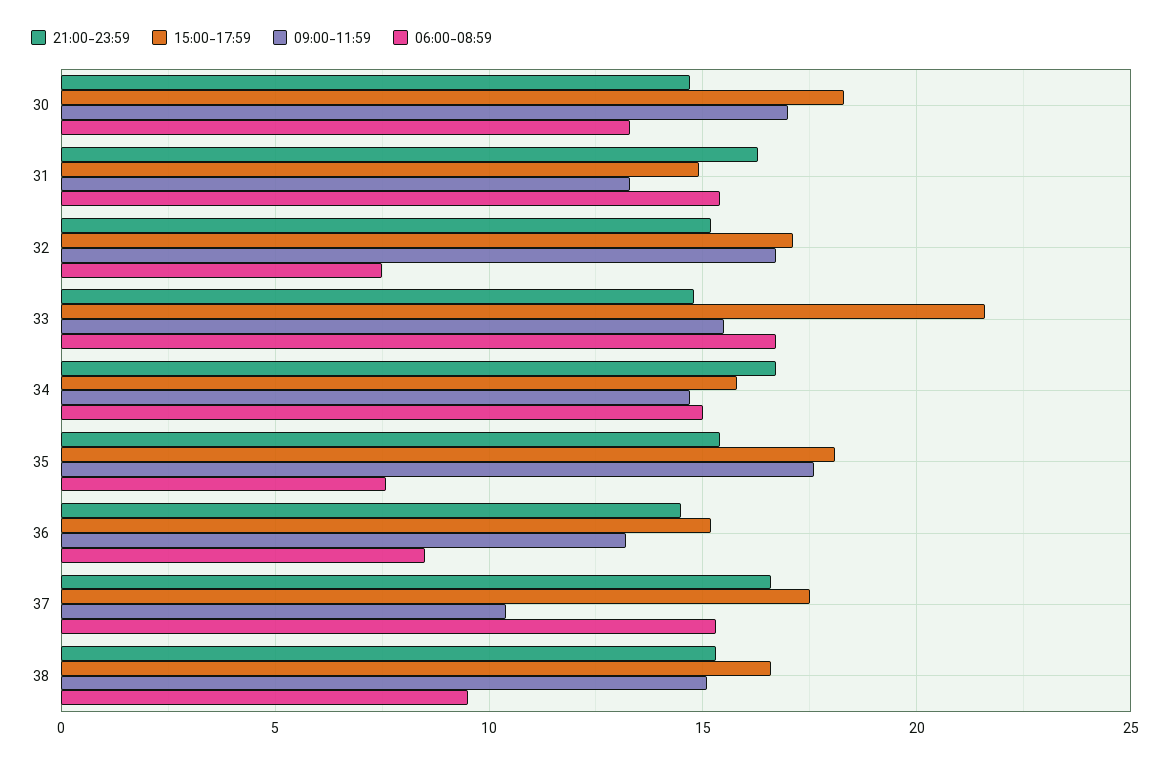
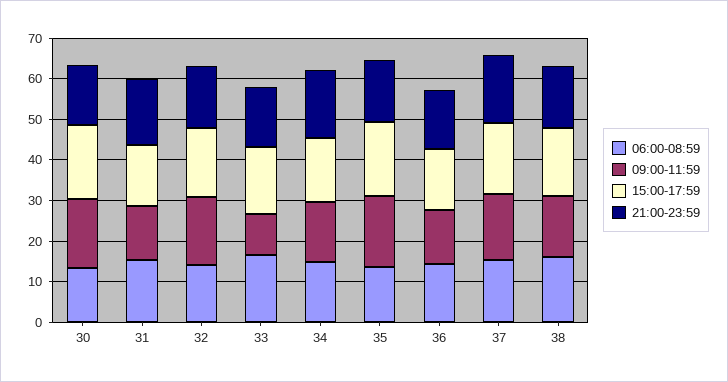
06:00-08:59, 32: 7.5 -> 14
15:00-17:59, 33: 21.5 -> 16
09:00-11:59, 33: 15.5 -> 10
06:00-08:59, 35: 7.5 -> 14
06:00-08:59, 36: 8.5 -> 14
09:00-11:59, 37: 10.5 -> 16
06:00-08:59, 38: 9.5 -> 16

